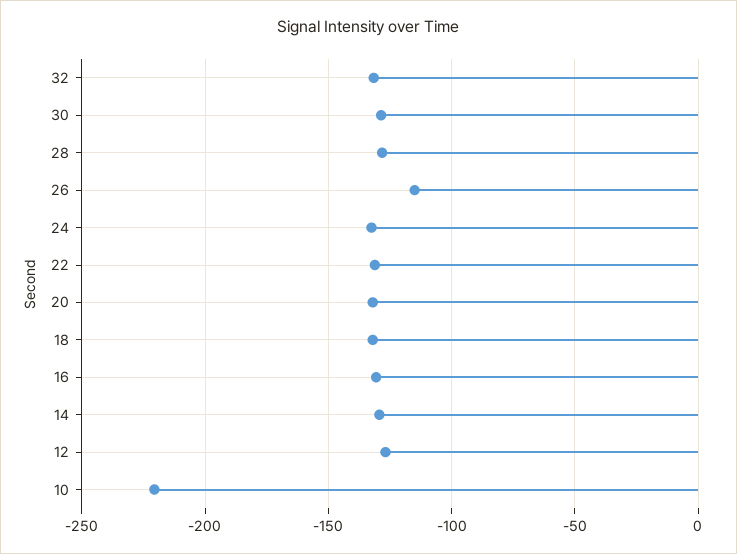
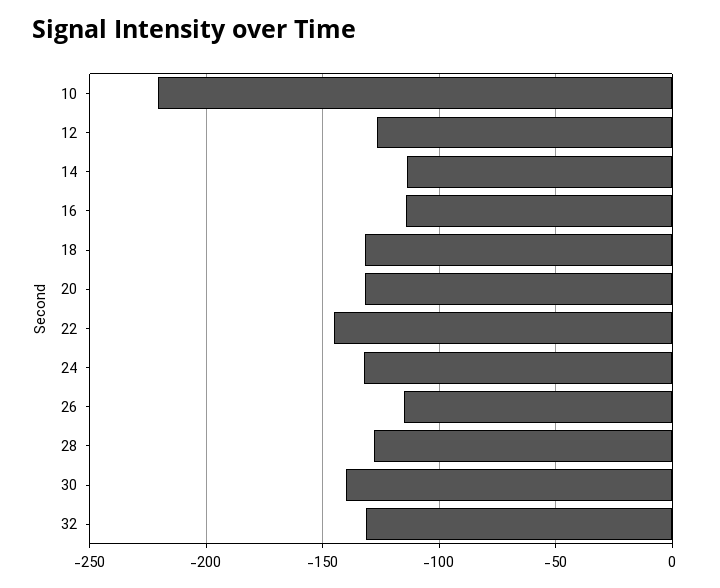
30: -130 -> -140
22: -130 -> -145
16: -130 -> -115
14: -130 -> -115

